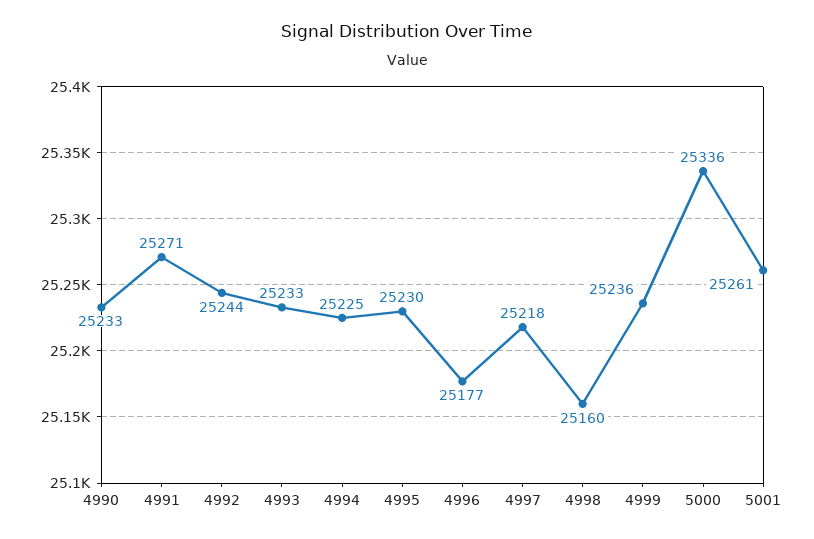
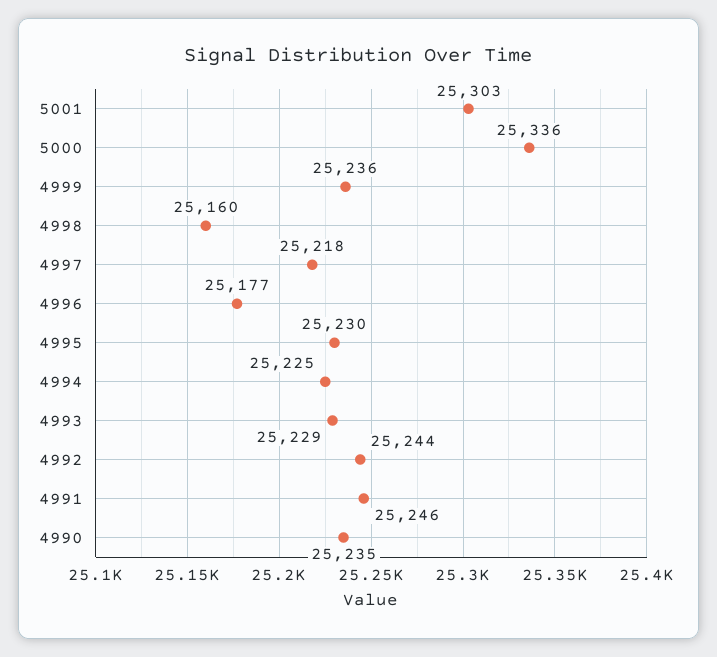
4990: 25233 -> 25235
4991: 25271 -> 25246
4993: 25233 -> 25229
5001: 25261 -> 25303

